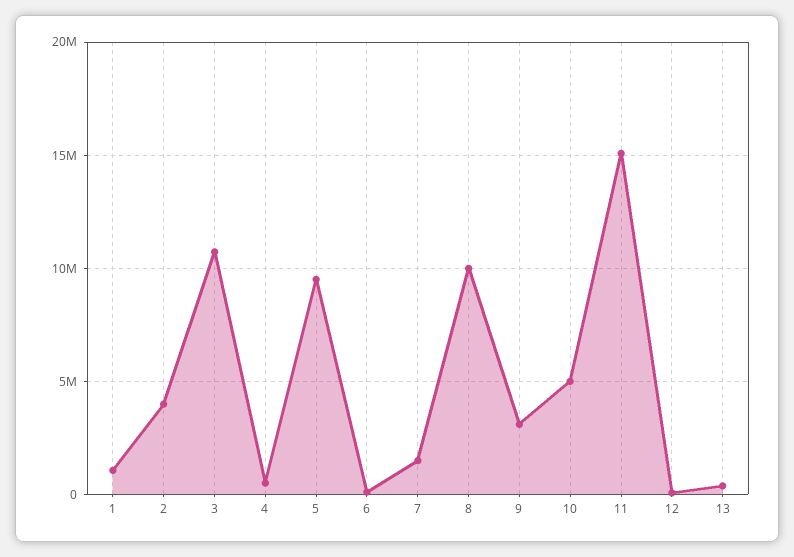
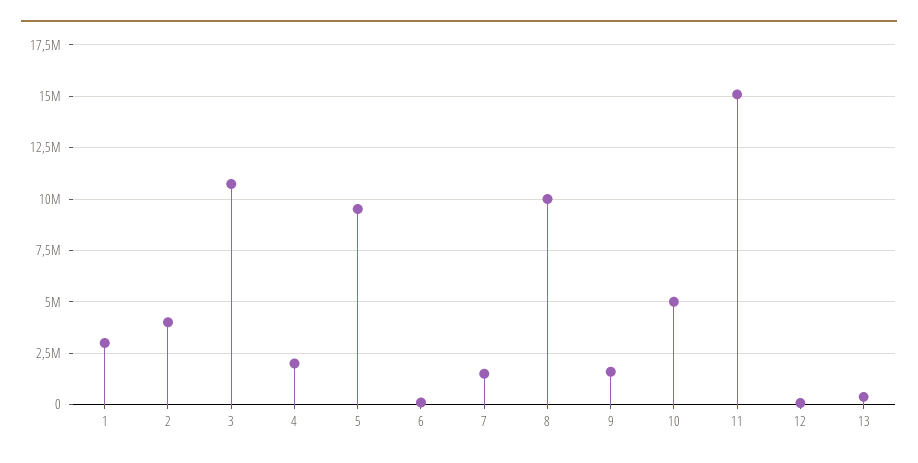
1: 1000000 -> 3000000
4: 500000 -> 2000000
9: 3000000 -> 1500000

